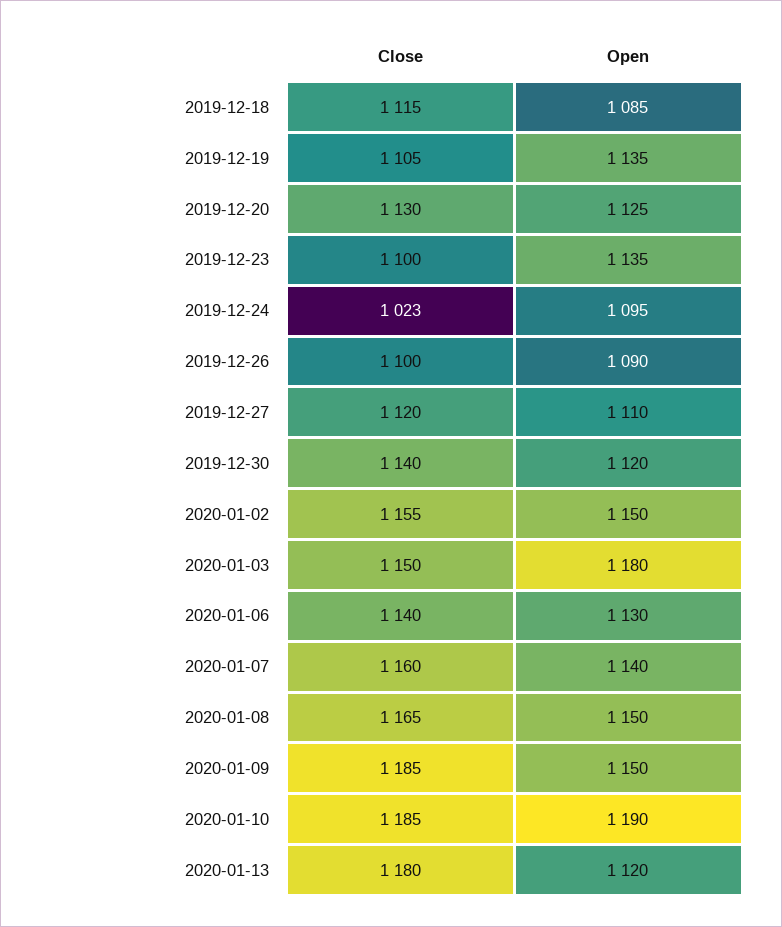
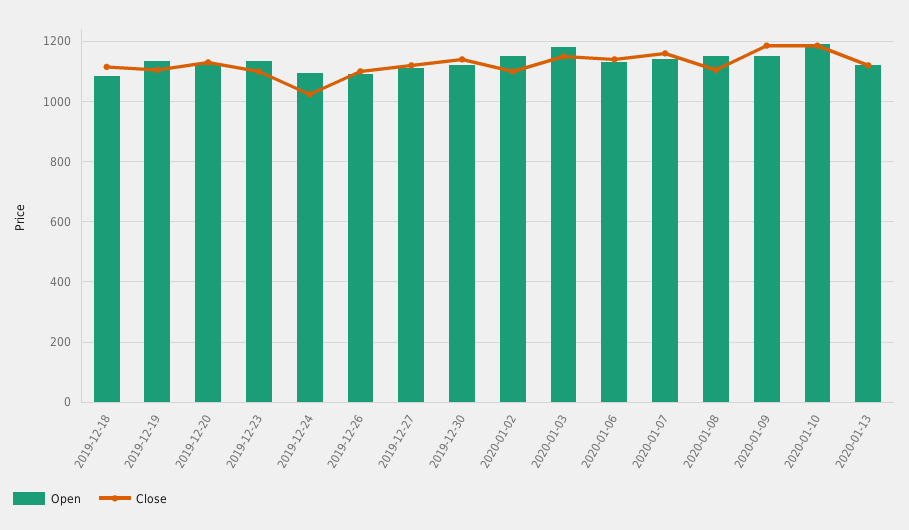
Close, 2020-01-02: 1155 -> 1100
Close, 2020-01-08: 1165 -> 1100
Close, 2020-01-13: 1180 -> 1120

